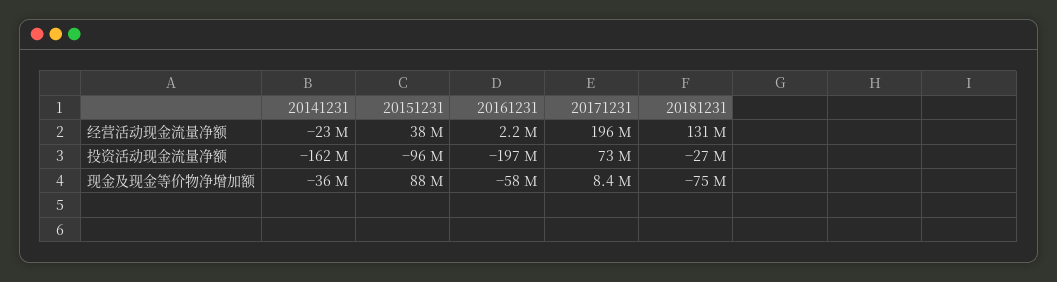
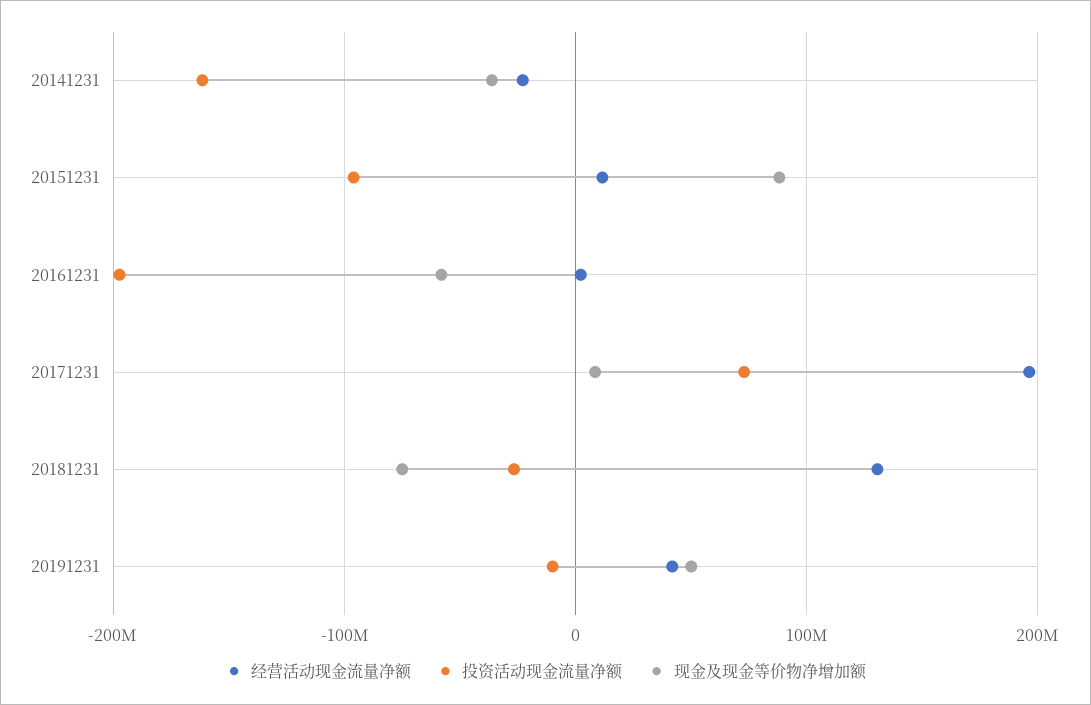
经营活动现金流量净额, 20151231: 38000000 -> 10000000
经营活动现金流量净额, 20191231: none -> 40000000
投资活动现金流量净额, 20191231: none -> -10000000
现金及现金等价物净增加额, 20191231: none -> 50000000

